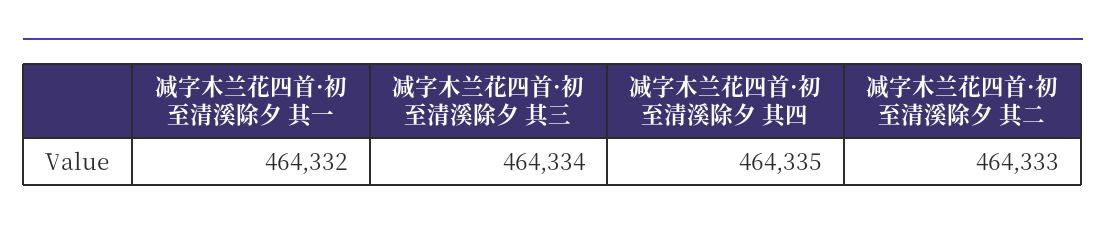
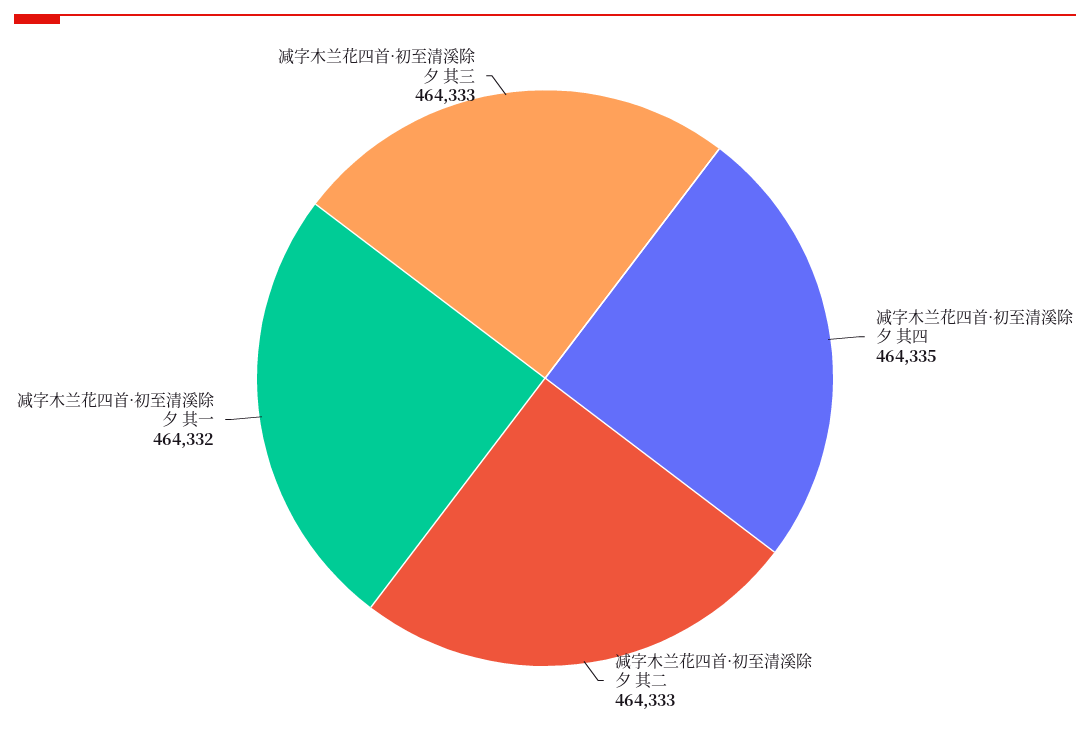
减字木兰花四首·初至清溪除夕 其三: 464334 -> 464333

